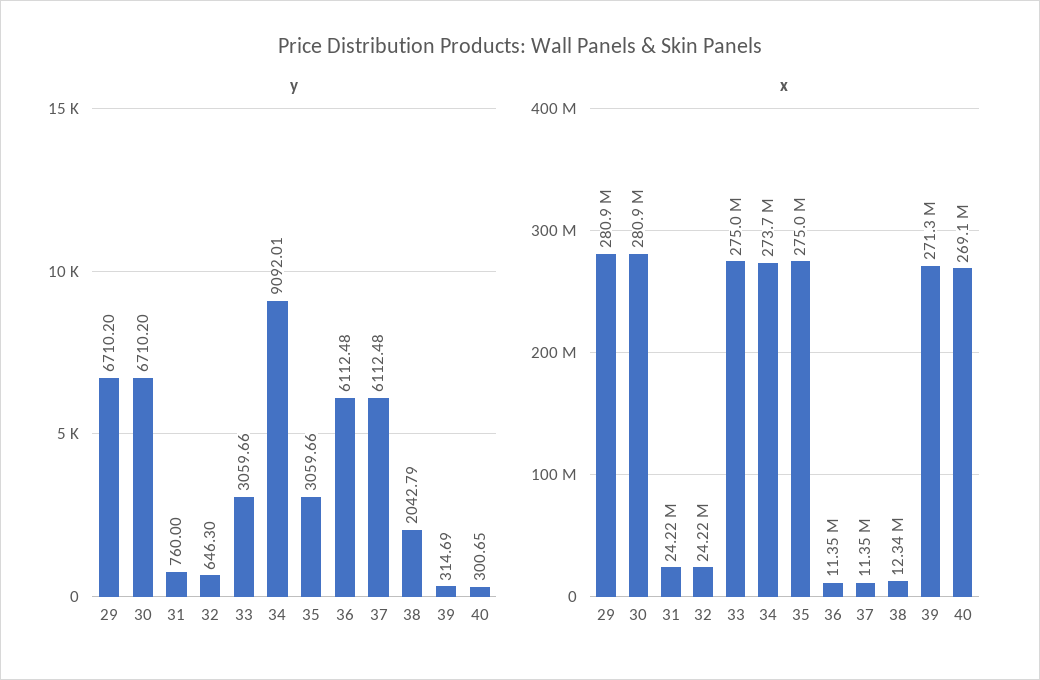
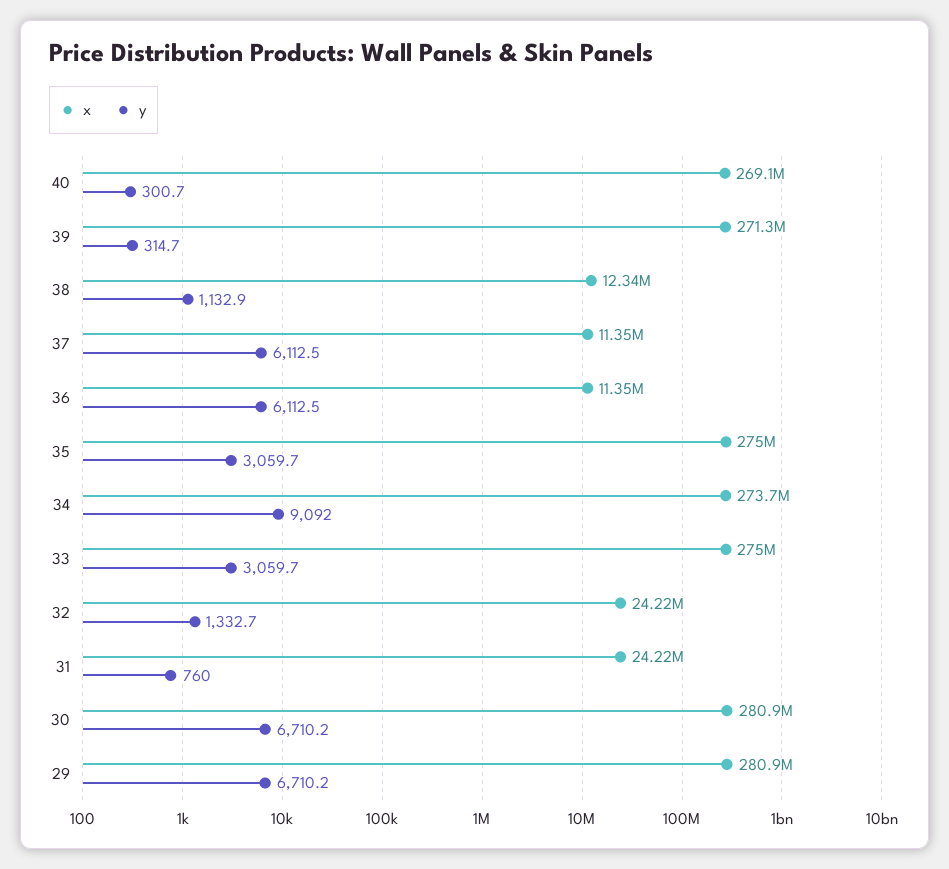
y, 32: 646.3 -> 1332.7
y, 38: 2042.79 -> 1132.9

